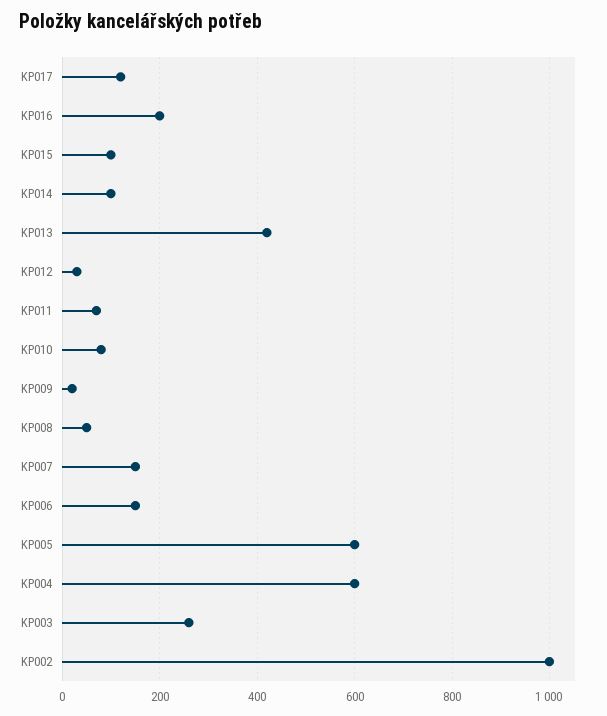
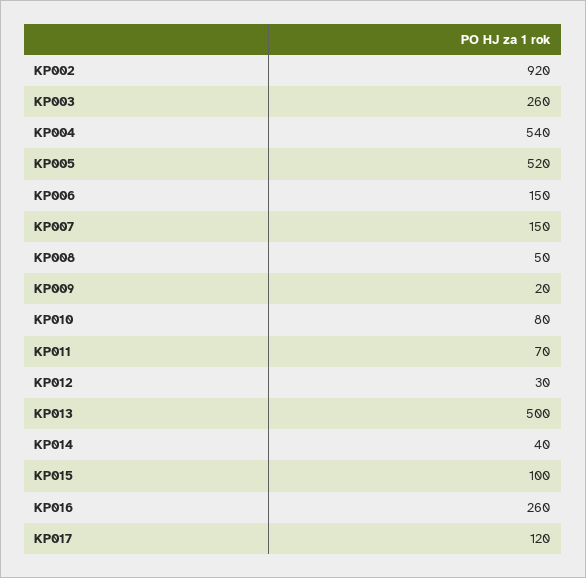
KP016: 200 -> 260
KP014: 100 -> 40
KP013: 420 -> 500
KP005: 600 -> 520
KP004: 600 -> 540
KP002: 1000 -> 920

